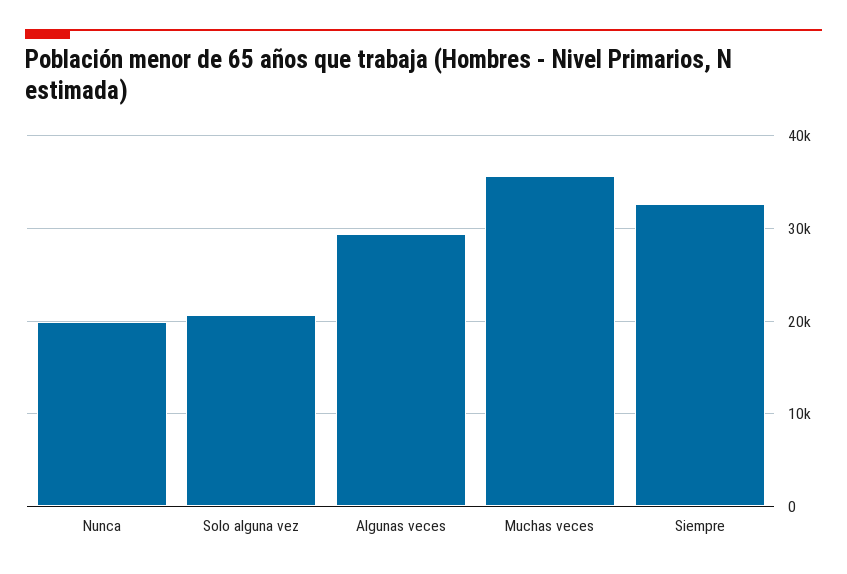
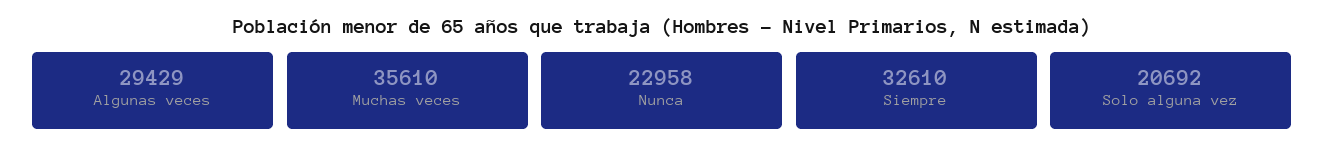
Nunca: 20000 -> 22958

